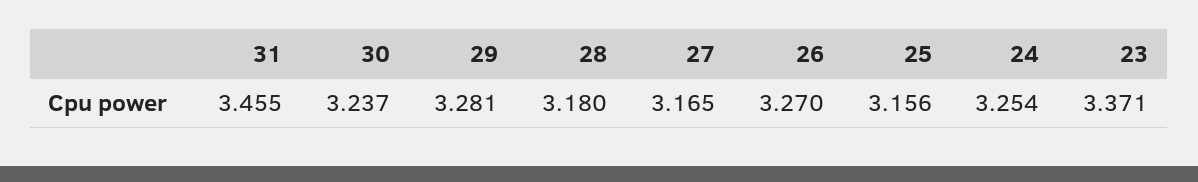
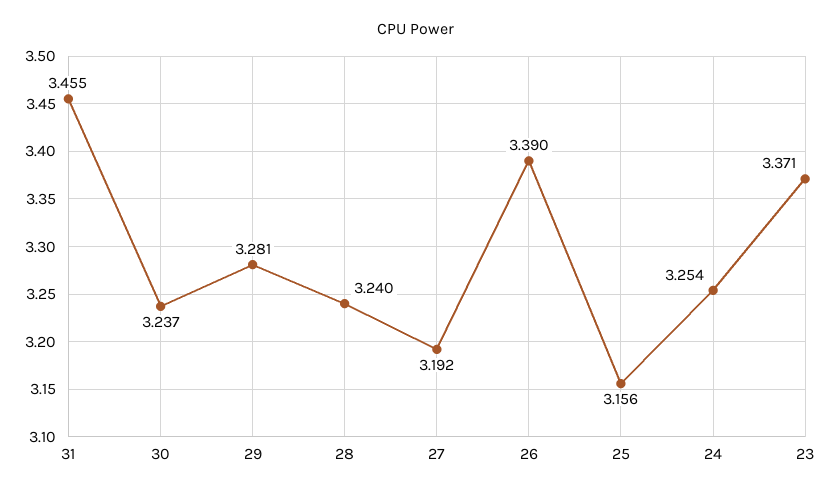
28: 3.18 -> 3.24
27: 3.165 -> 3.192
26: 3.27 -> 3.39

